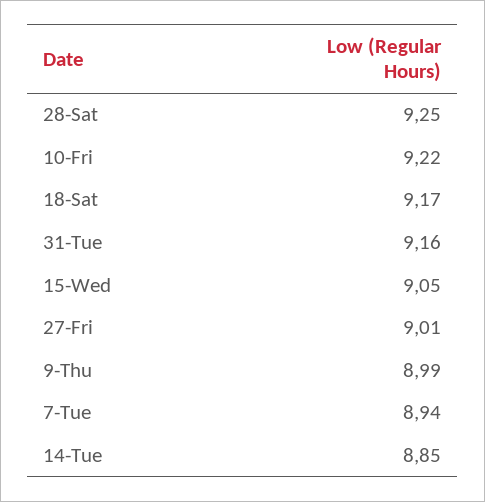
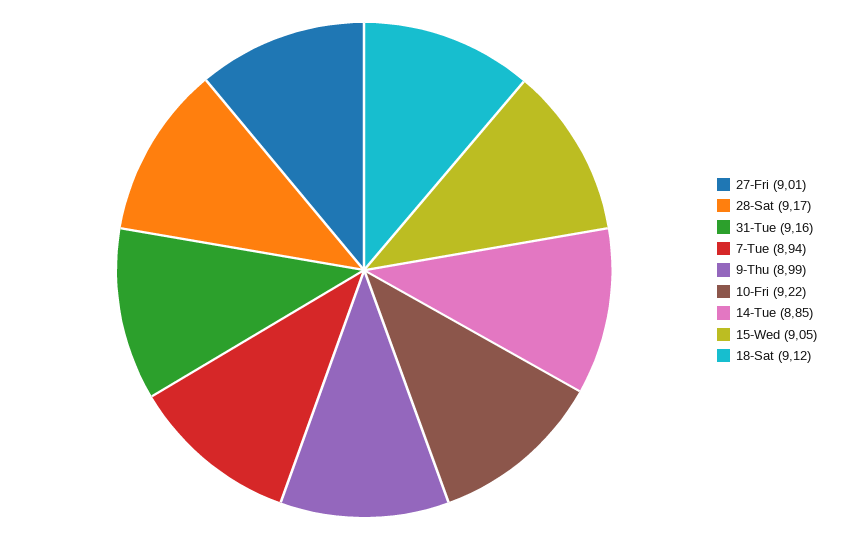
28-Sat: 9.25 -> 9.17
18-Sat: 9.17 -> 9.12

